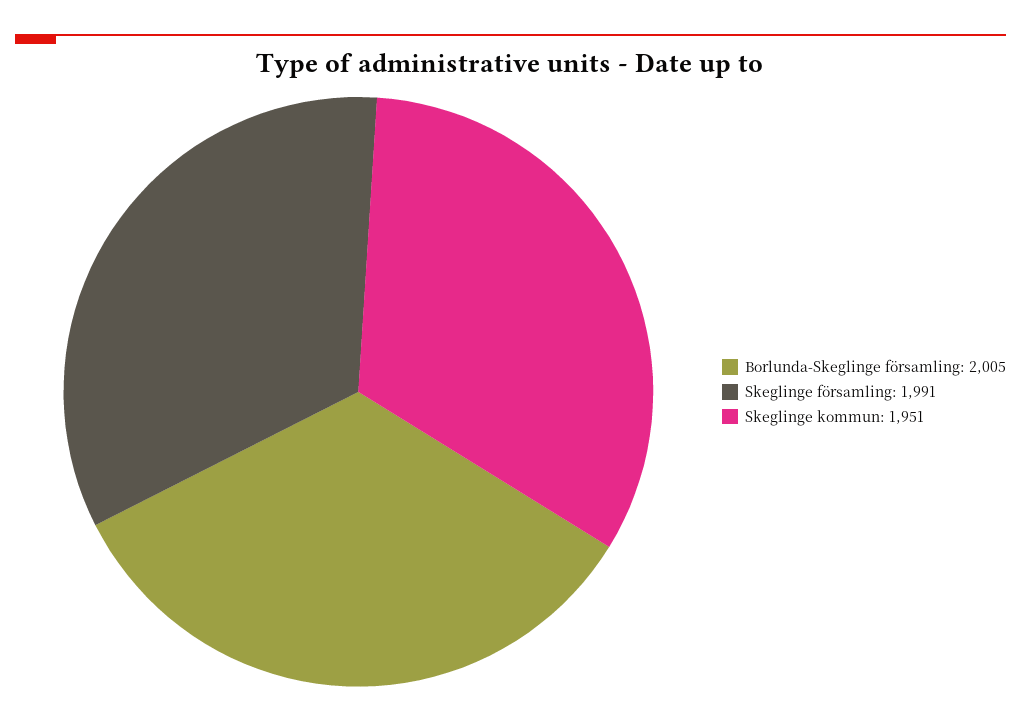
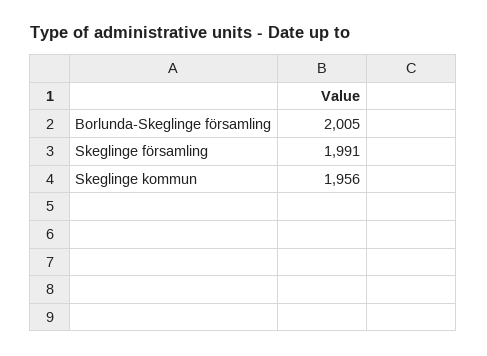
Skeglinge kommun: 1951 -> 1956

